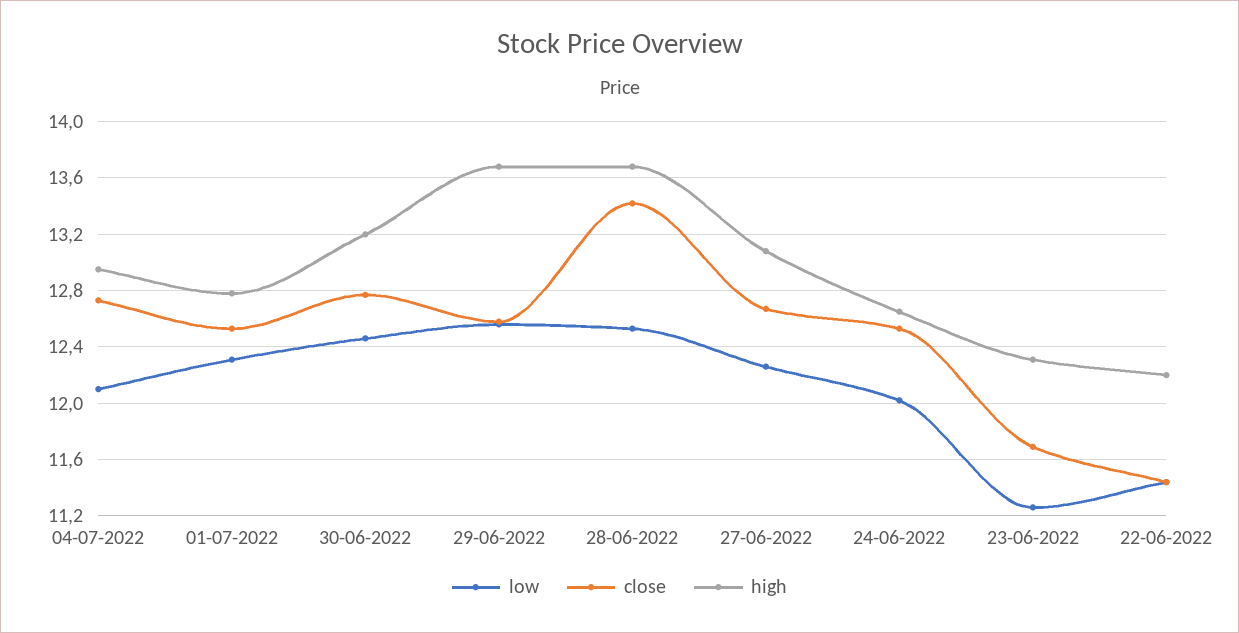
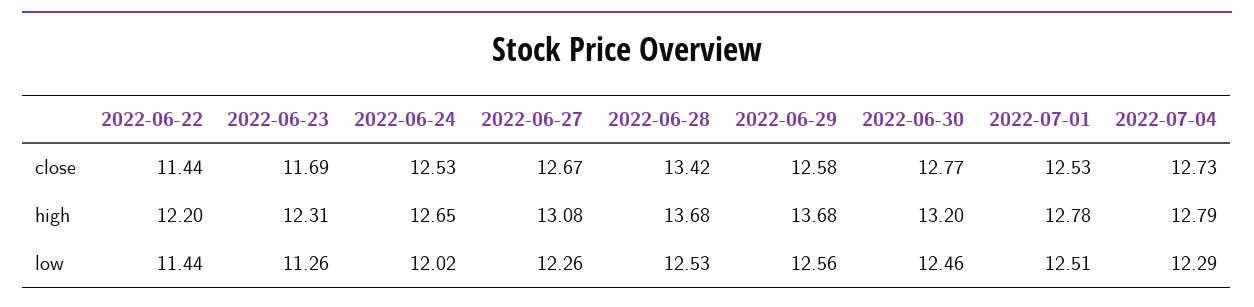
low, 04-07-2022: 12.1 -> 12.29
high, 04-07-2022: 12.95 -> 12.79
low, 01-07-2022: 12.3 -> 12.51

